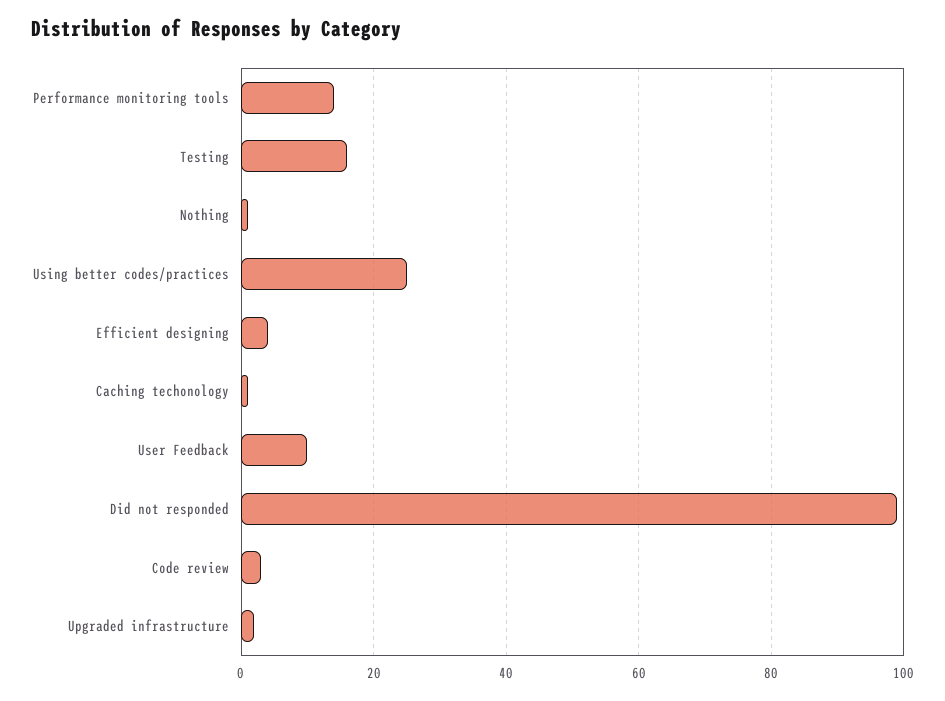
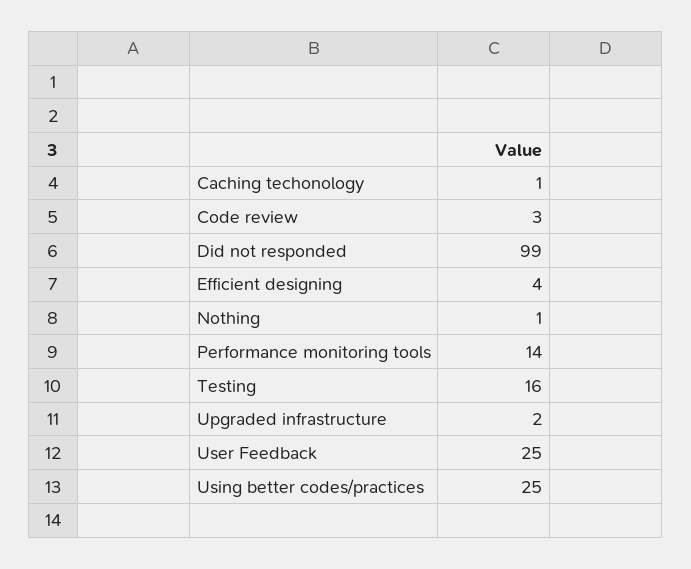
User Feedback: 10 -> 25

